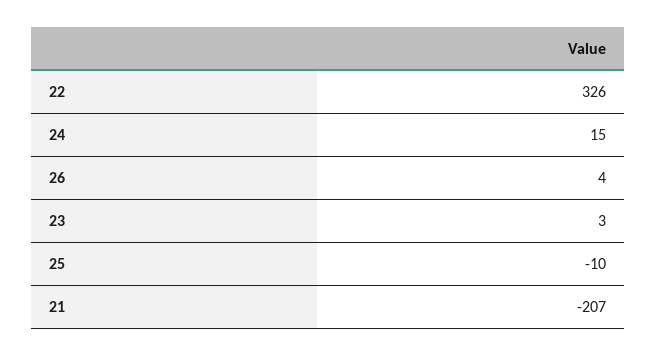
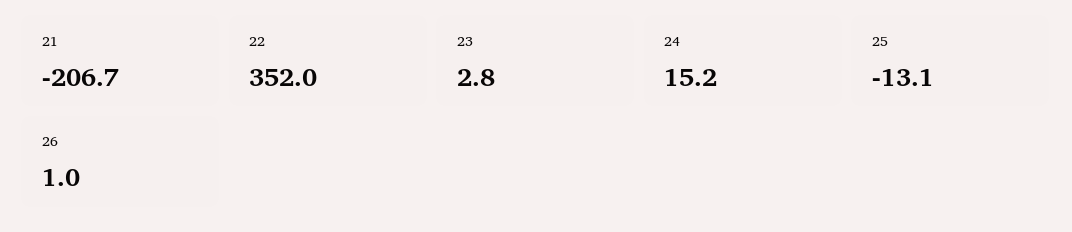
22: 326 -> 352
26: 4 -> 1
25: -10 -> -13.1

